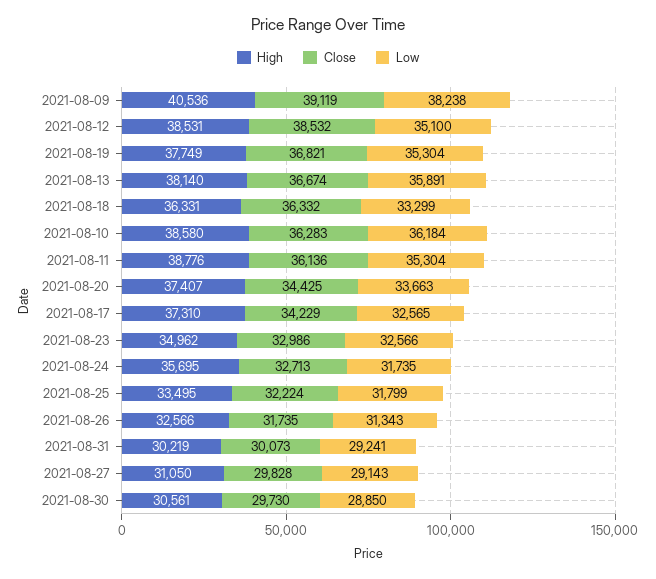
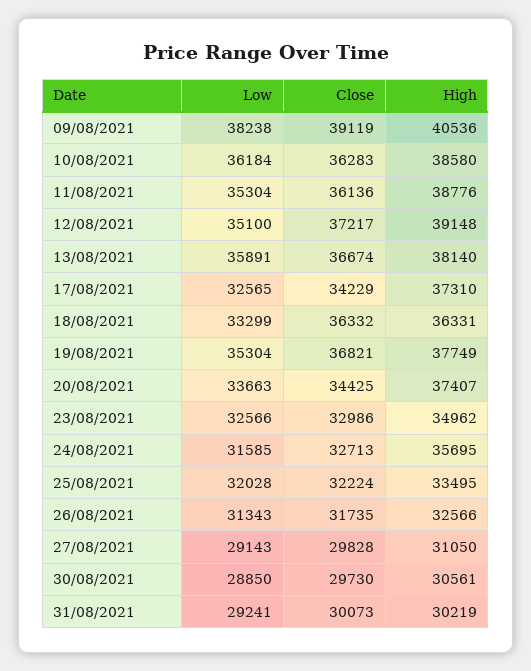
High, 2021-08-12: 38531 -> 39148
Close, 2021-08-12: 38532 -> 37217
Low, 2021-08-24: 31735 -> 31585
Low, 2021-08-25: 31799 -> 32028

